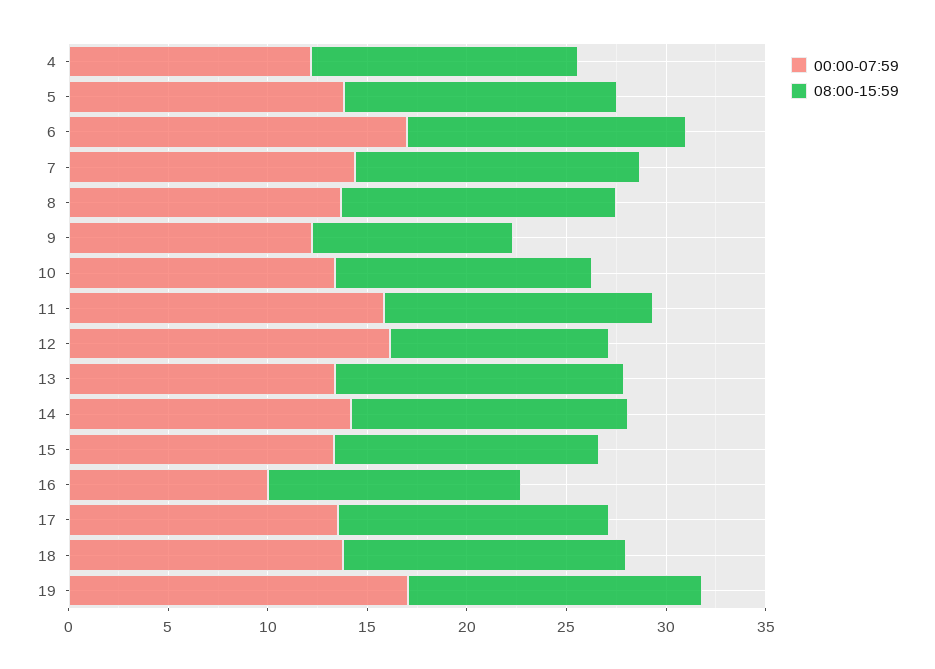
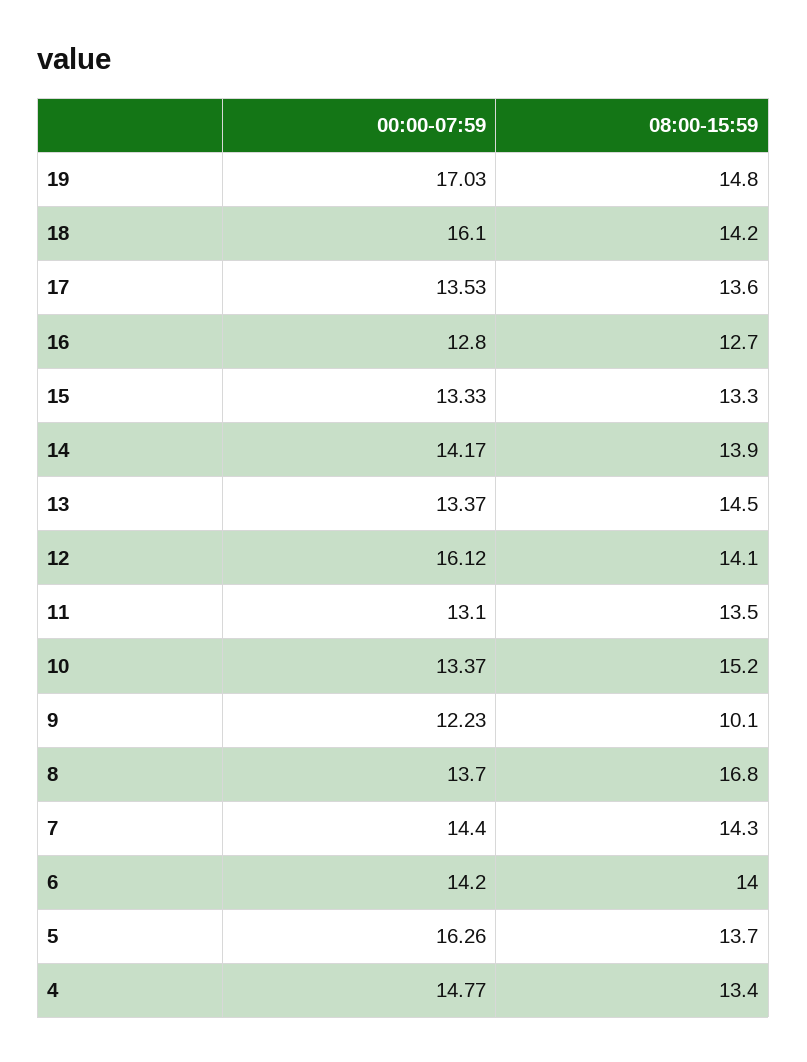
00:00-07:59, 4: 12 -> 14.77
00:00-07:59, 5: 14 -> 16.26
00:00-07:59, 6: 17 -> 14.2
08:00-15:59, 8: 14 -> 16.8
08:00-15:59, 10: 13 -> 15.2
00:00-07:59, 11: 16 -> 13.1
08:00-15:59, 12: 11 -> 14.1
00:00-07:59, 16: 10 -> 12.8
00:00-07:59, 18: 14 -> 16.1

